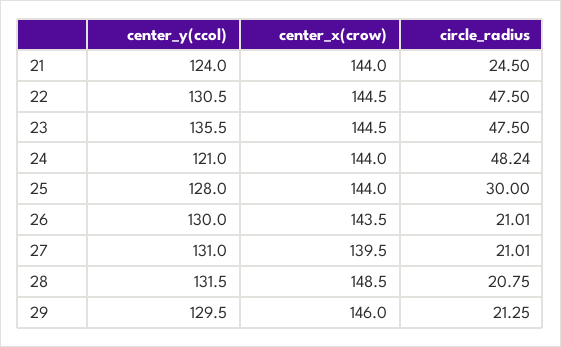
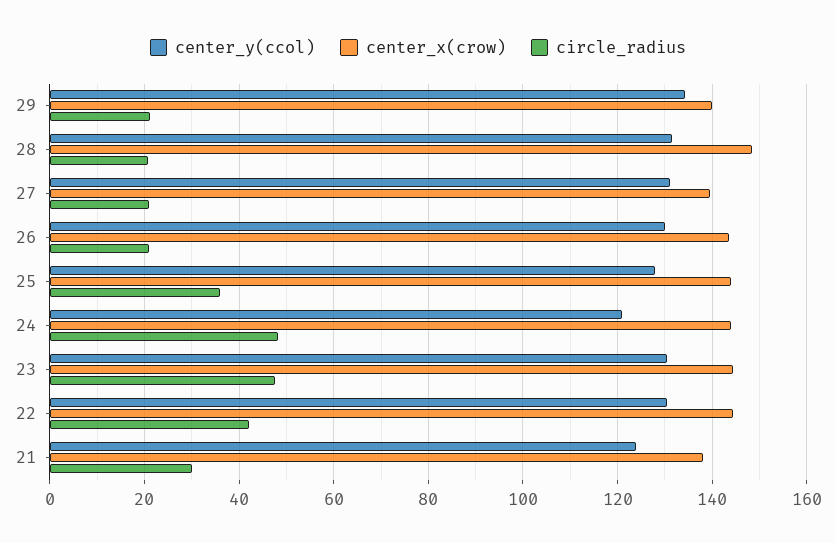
center_x(crow), 21: 144 -> 138
circle_radius, 21: 24.5 -> 30
circle_radius, 22: 47.5 -> 42
center_y(ccol), 23: 135.5 -> 130
circle_radius, 25: 30 -> 36
center_y(ccol), 29: 129.5 -> 134
center_x(crow), 29: 146 -> 140

